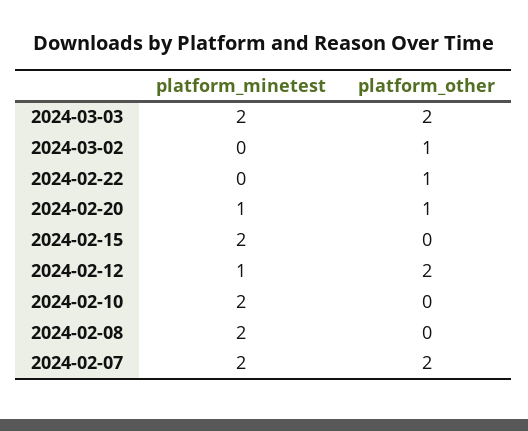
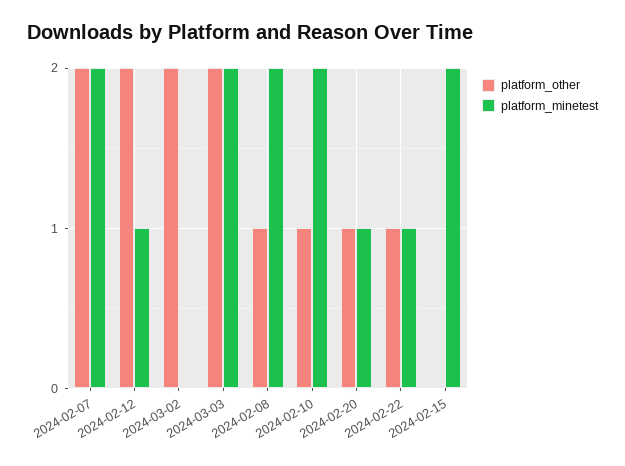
platform_other, 2024-03-02: 1 -> 2
platform_minetest, 2024-02-22: 0 -> 1
platform_other, 2024-02-10: 0 -> 1
platform_other, 2024-02-08: 0 -> 1

